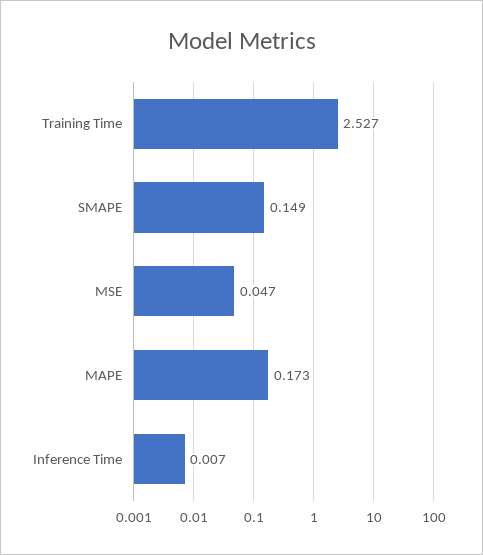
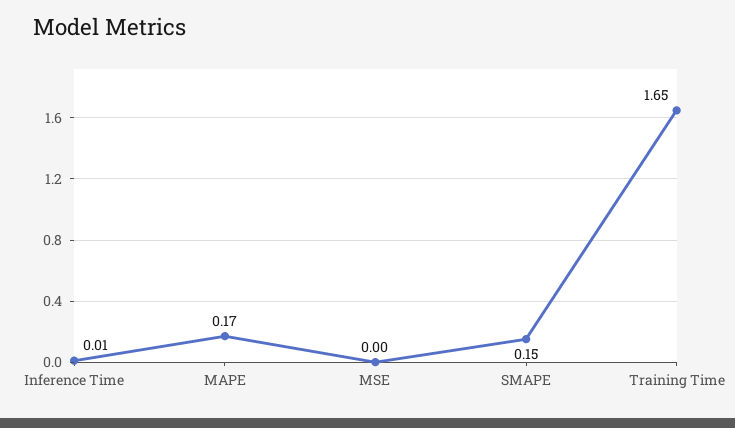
Training Time: 2.527 -> 1.65
MSE: 0.047 -> 0

